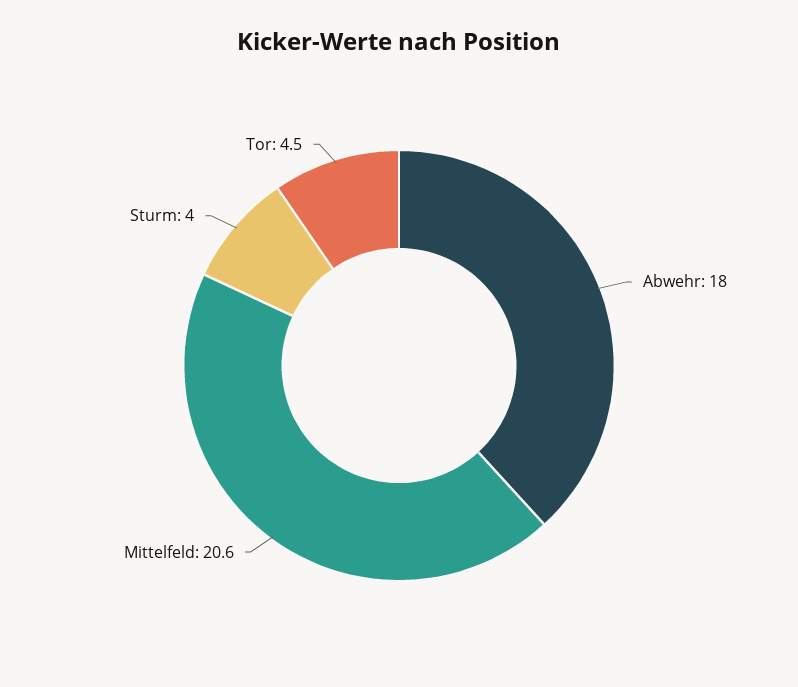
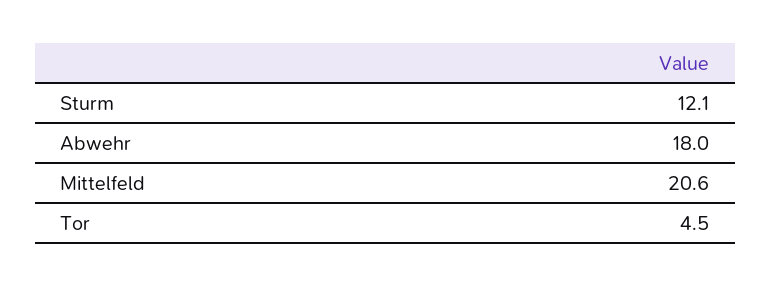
Sturm: 4 -> 12.1

